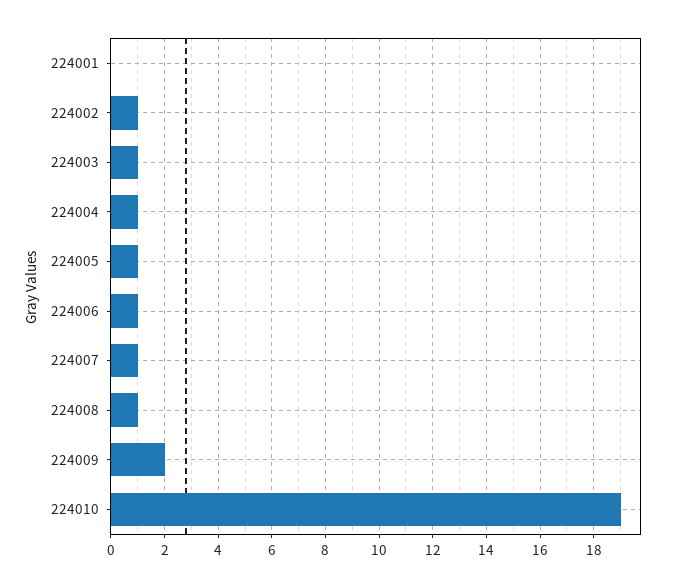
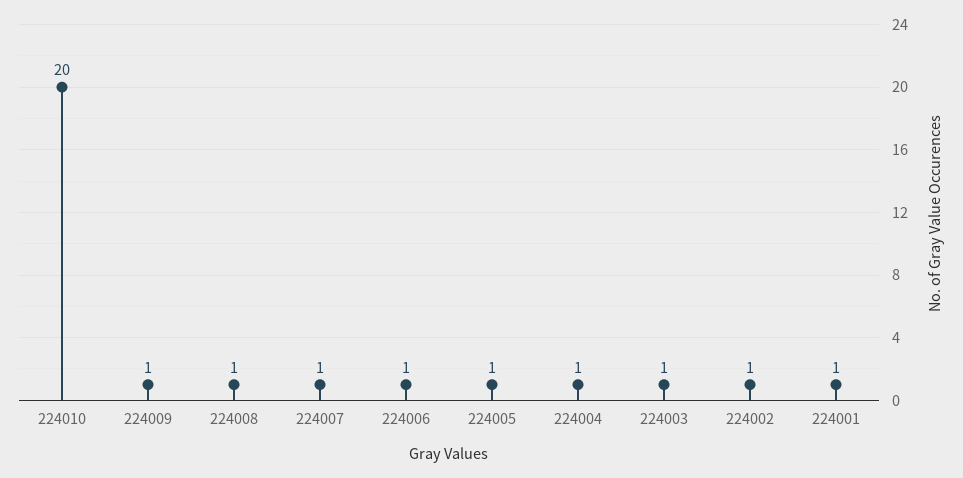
224001: 0 -> 1
224009: 2 -> 1
224010: 19 -> 20

